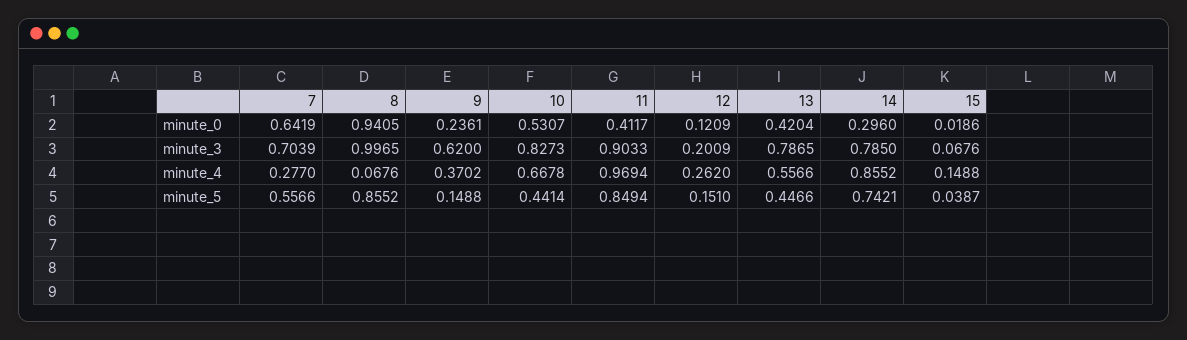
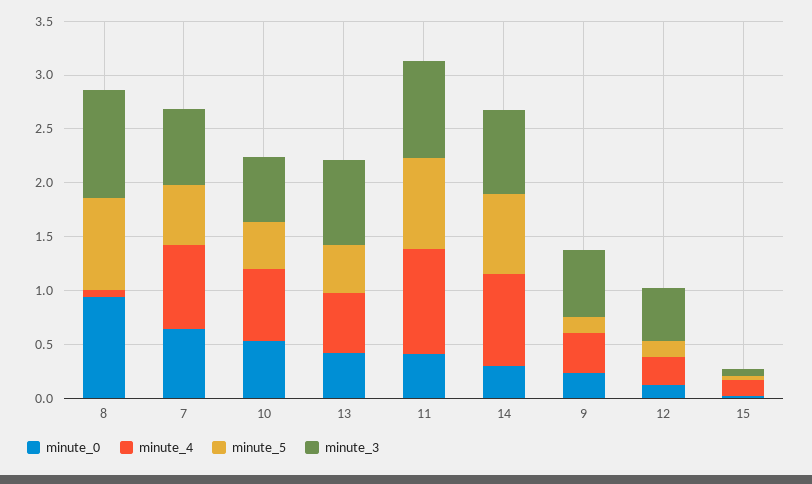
minute_3, 10: 0.8273 -> 0.6
minute_3, 12: 0.2009 -> 0.5
minute_4, 7: 0.277 -> 0.8

